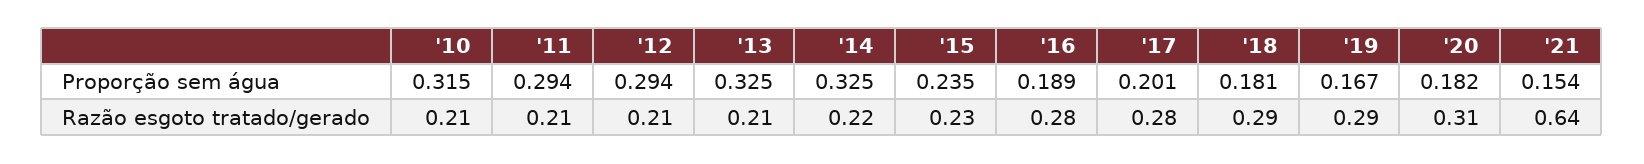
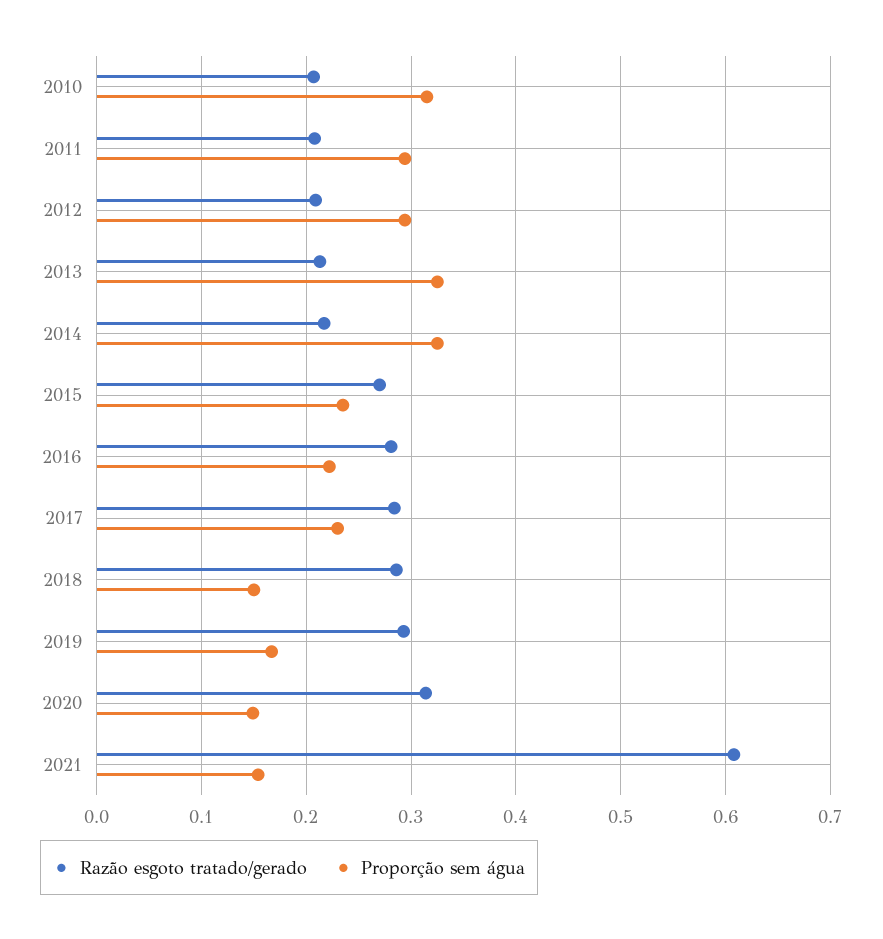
Proporção sem água, '16: 0.189 -> 0.22
Proporção sem água, '17: 0.201 -> 0.23
Proporção sem água, '18: 0.181 -> 0.15
Proporção sem água, '20: 0.182 -> 0.15
Razão esgoto tratado/gerado, '15: 0.23 -> 0.27
Razão esgoto tratado/gerado, '21: 0.64 -> 0.61

